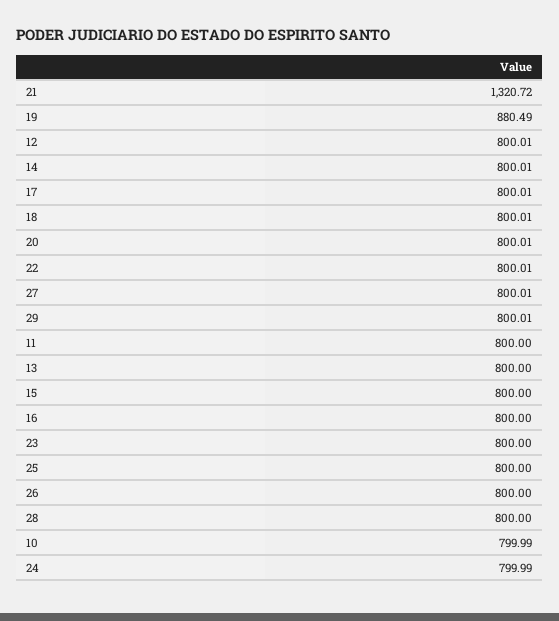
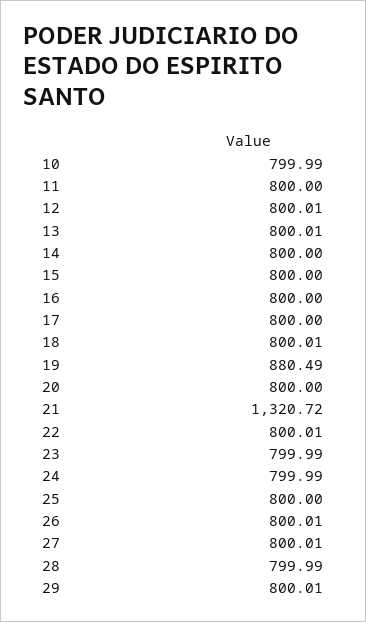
14: 800.01 -> 800
17: 800.01 -> 800
20: 800.01 -> 800
13: 800 -> 800.01
23: 800 -> 799.99
26: 800 -> 800.01
28: 800 -> 799.99

